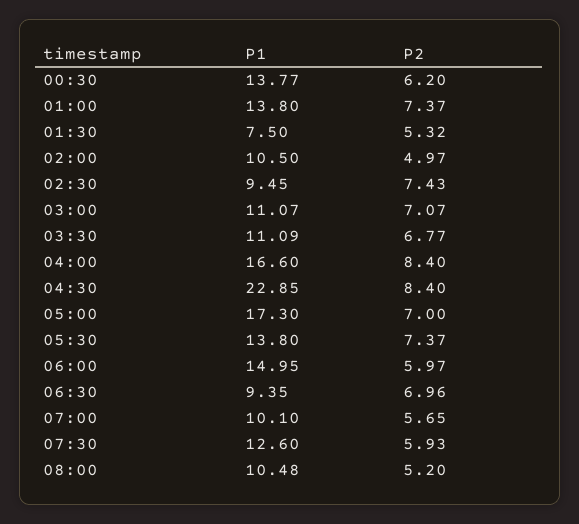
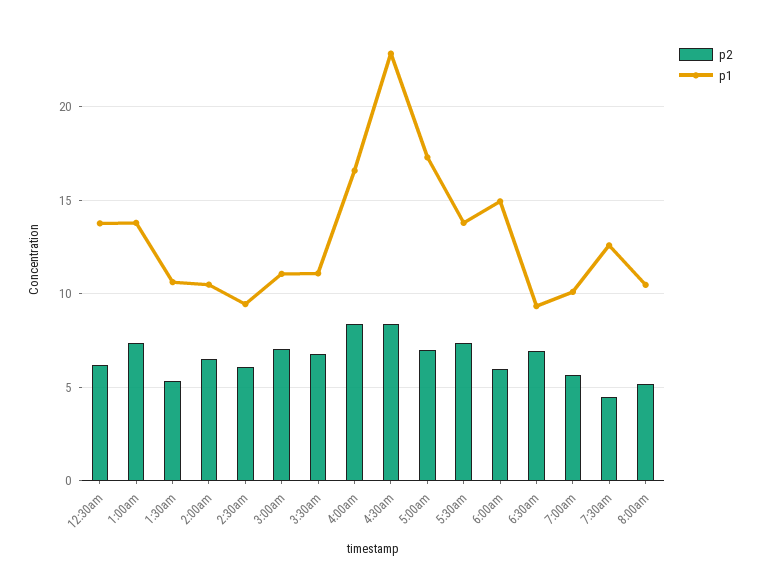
P1, 01:30: 7.5 -> 10.5
P2, 02:00: 4.97 -> 6.5
P2, 02:30: 7.43 -> 6
P2, 07:30: 5.93 -> 4.5

